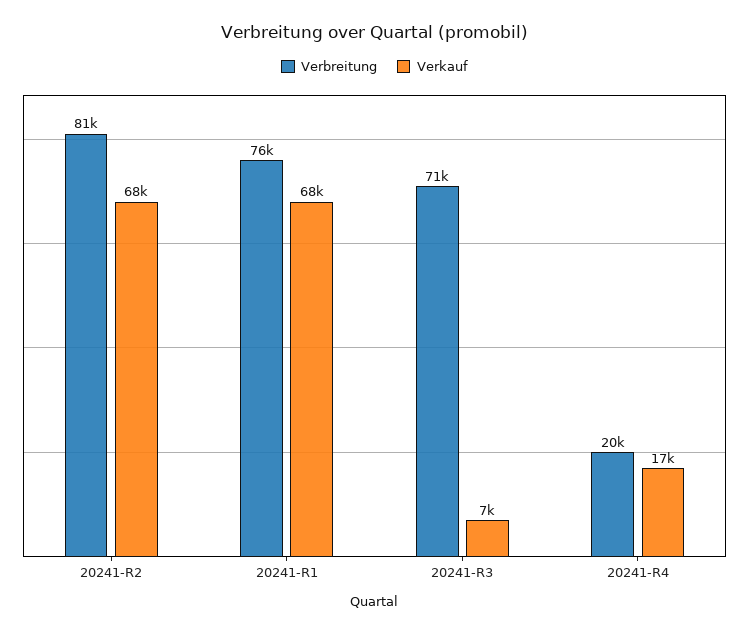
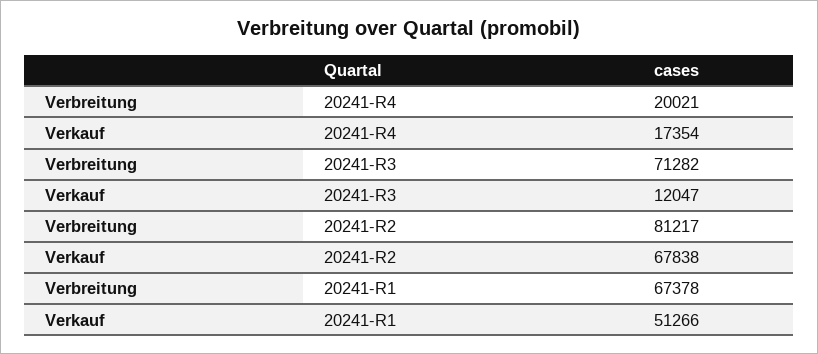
Verbreitung, 20241-R1: 76000 -> 67378
Verkauf, 20241-R1: 68000 -> 51266
Verkauf, 20241-R3: 7000 -> 12047

